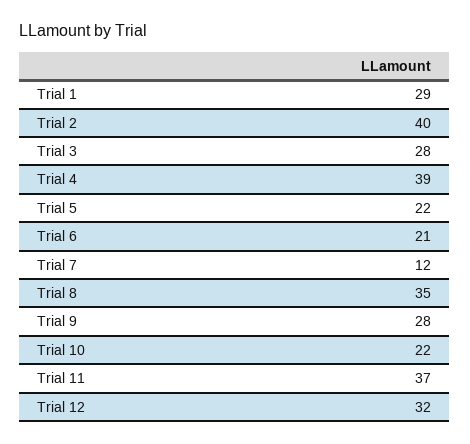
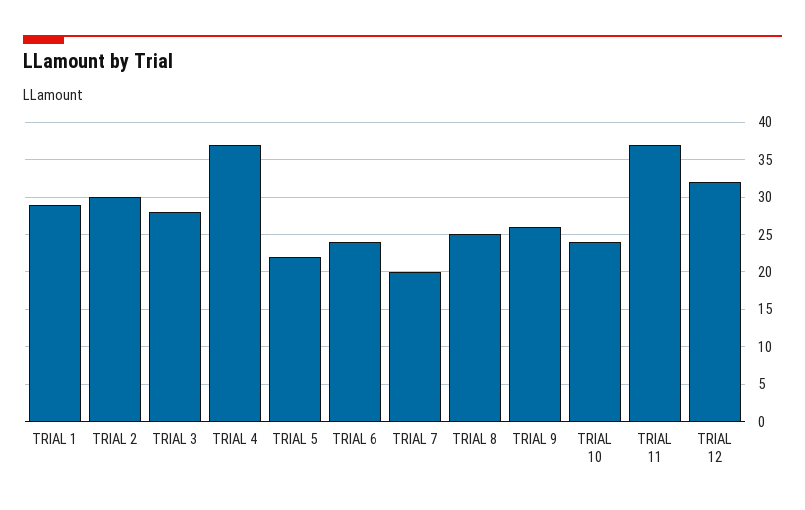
Trial 2: 40 -> 30
Trial 4: 39 -> 37
Trial 6: 21 -> 24
Trial 7: 12 -> 20
Trial 8: 35 -> 25
Trial 9: 28 -> 26
Trial 10: 22 -> 24

